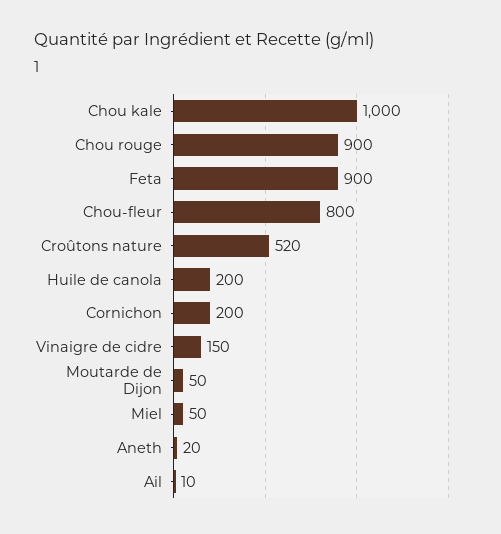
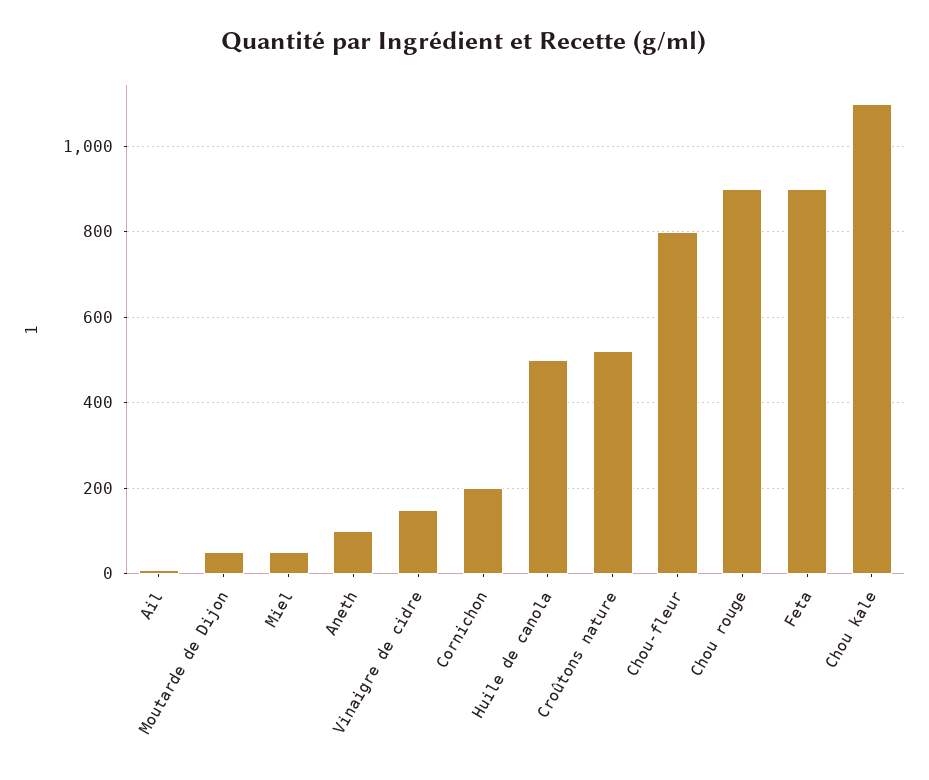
Chou kale: 1000 -> 1100
Huile de canola: 200 -> 500
Aneth: 20 -> 100

